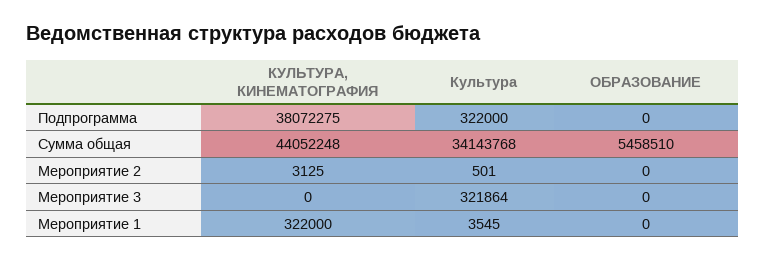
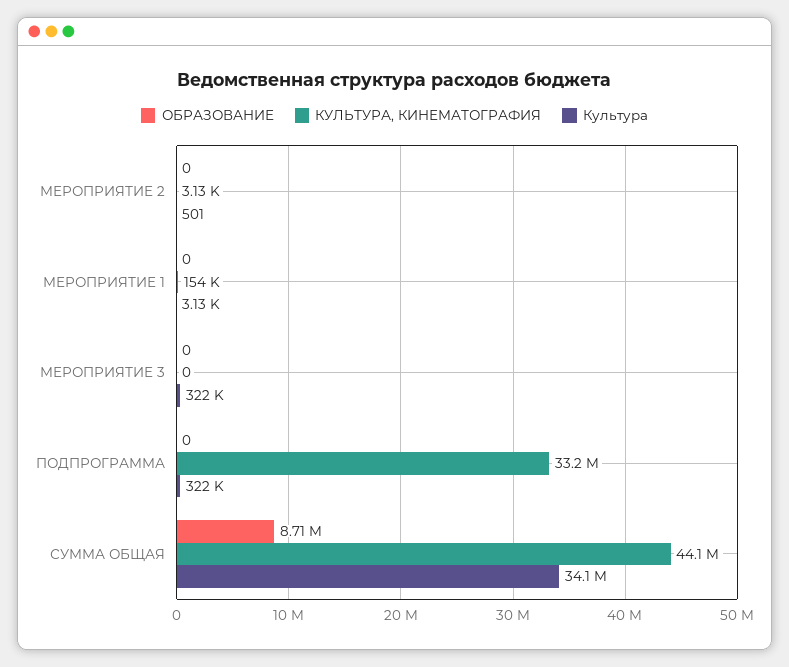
КУЛЬТУРА, КИНЕМАТОГРАФИЯ, Подпрограмма: 38072275 -> 33200000
ОБРАЗОВАНИЕ, Сумма общая: 5458510 -> 8710000
КУЛЬТУРА, КИНЕМАТОГРАФИЯ, Мероприятие 1: 322000 -> 154000
Культура, Мероприятие 1: 3545 -> 3130

